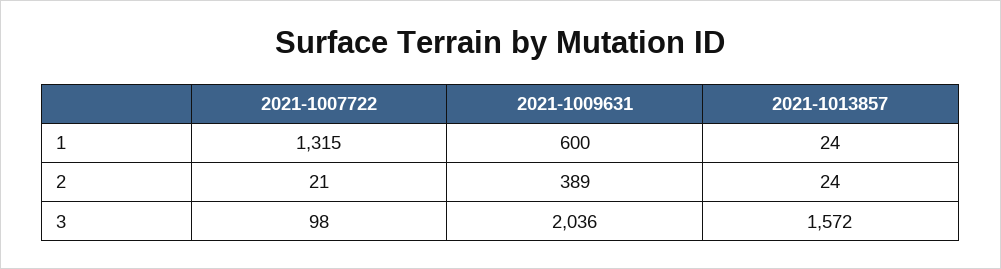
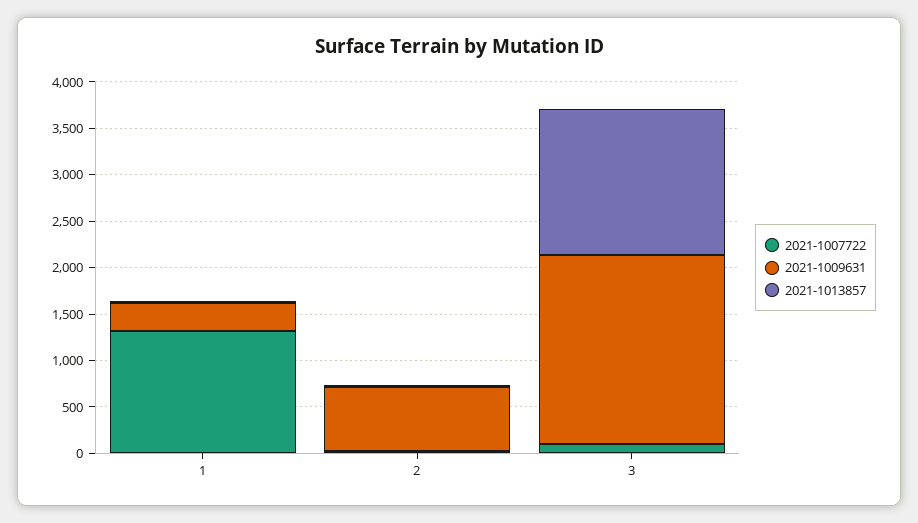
2021-1009631, 1: 600 -> 300
2021-1009631, 2: 389 -> 700

